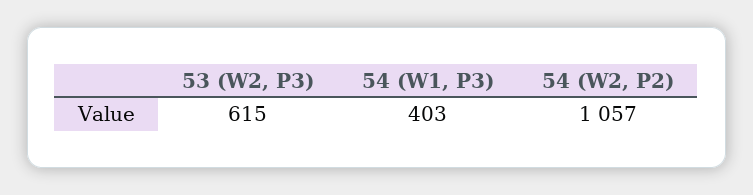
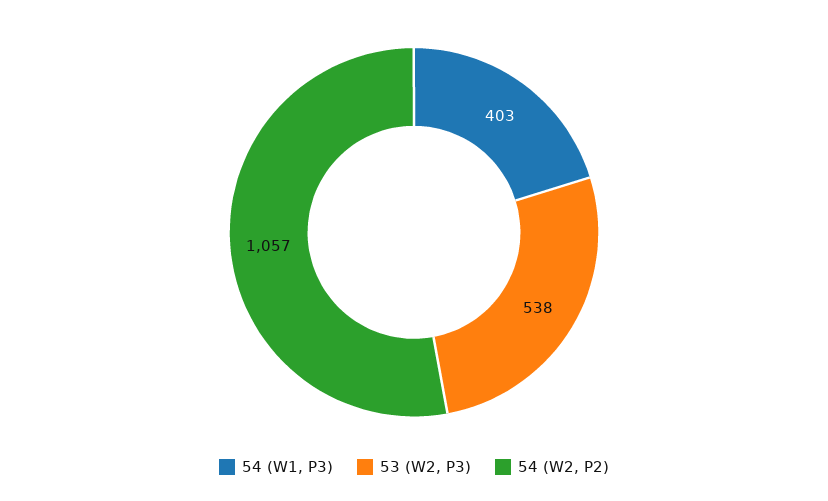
53 (W2, P3): 615 -> 538

